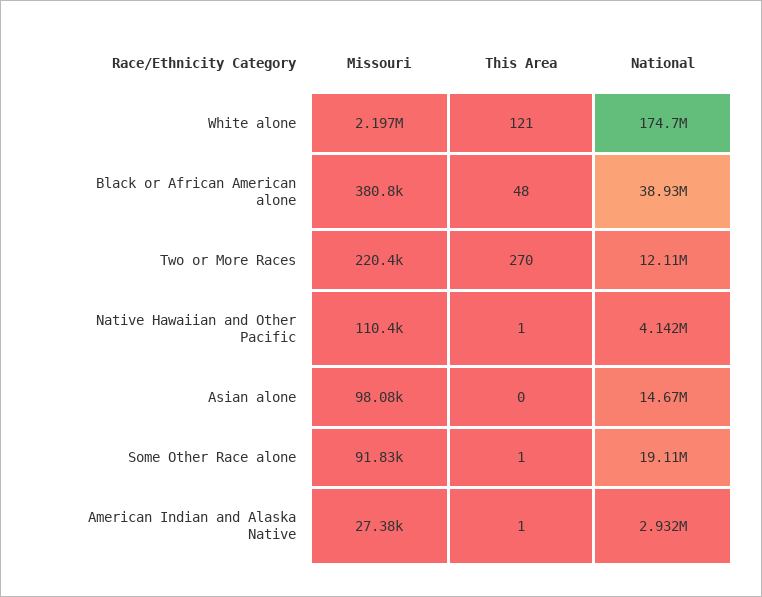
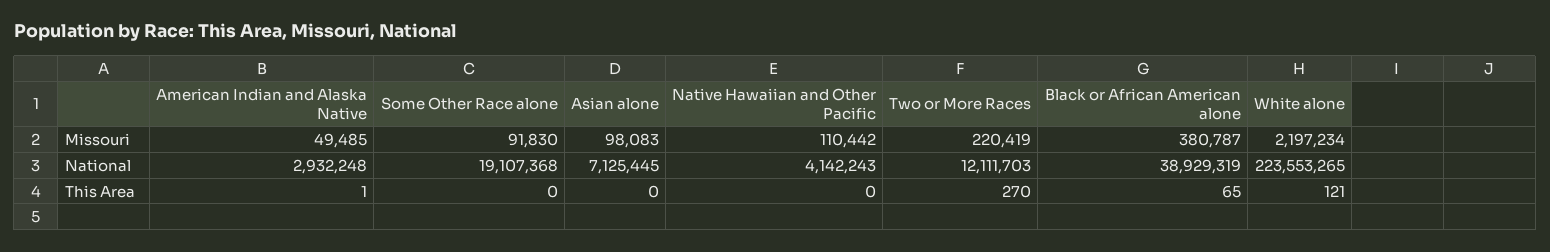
National, White alone: 174700000 -> 223553265
This Area, Black or African American alone: 48 -> 65
This Area, Native Hawaiian and Other Pacific: 1 -> 0
National, Asian alone: 14670000 -> 7125445
This Area, Some Other Race alone: 1 -> 0
Missouri, American Indian and Alaska Native: 27380 -> 49485

